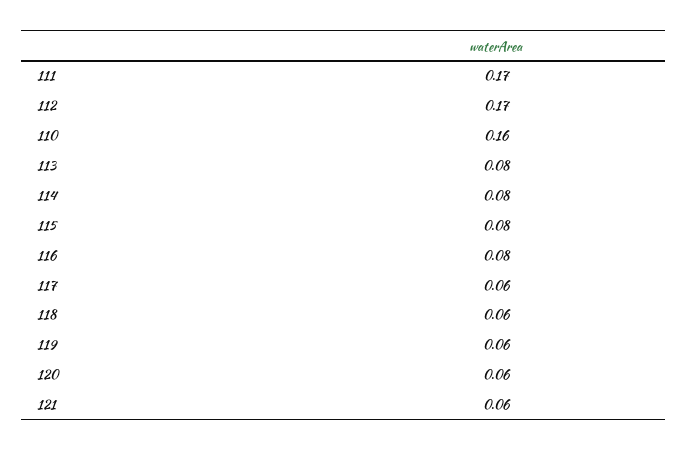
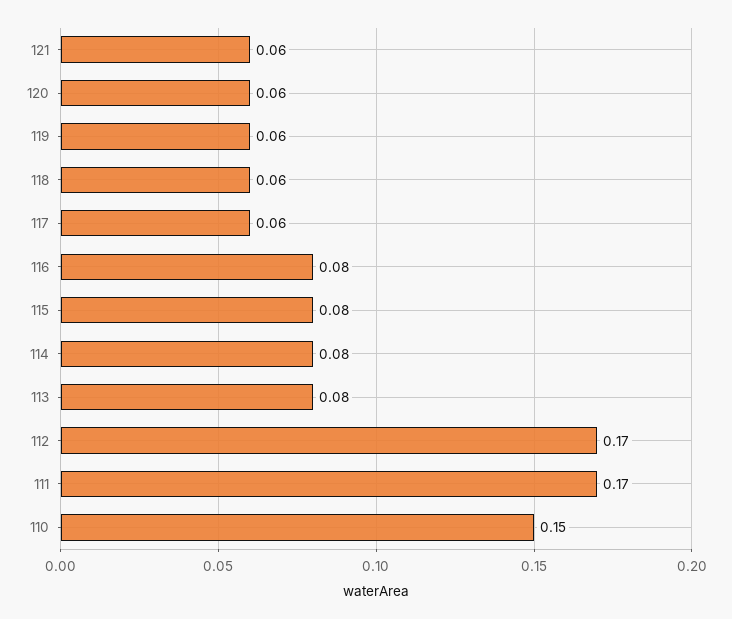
110: 0.16 -> 0.15

